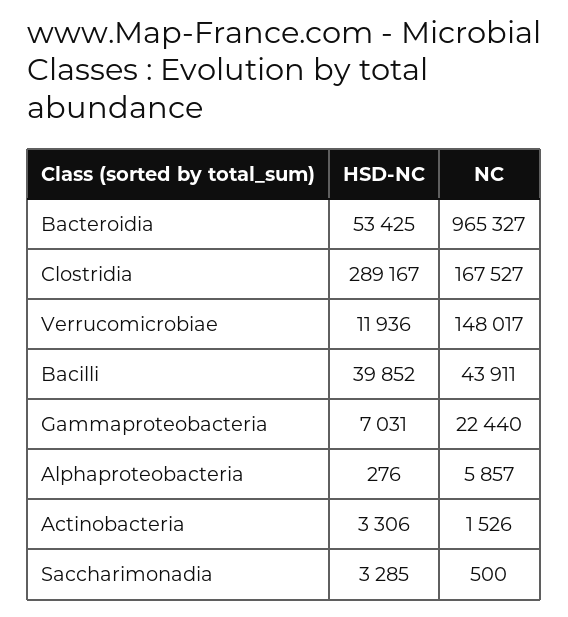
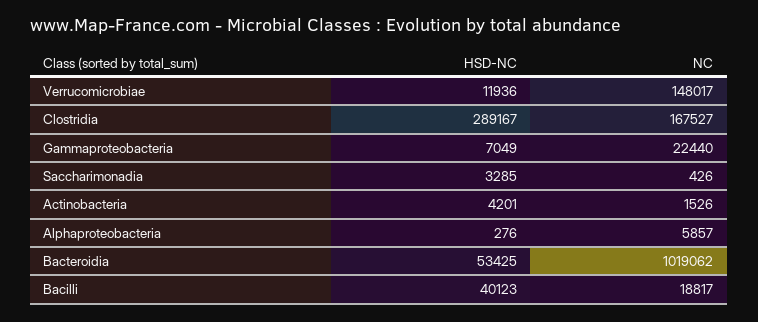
NC, Bacteroidia: 965327 -> 1019062
HSD-NC, Bacilli: 39852 -> 40123
NC, Bacilli: 43911 -> 18817
HSD-NC, Gammaproteobacteria: 7031 -> 7049
HSD-NC, Actinobacteria: 3306 -> 4201
NC, Saccharimonadia: 500 -> 426

